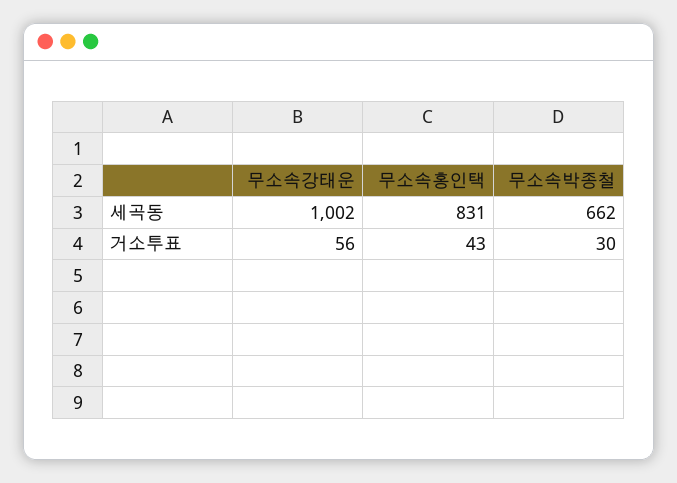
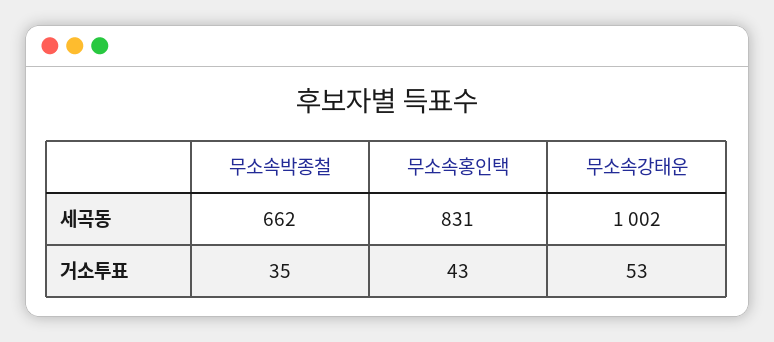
무소속강태운, 거소투표: 56 -> 53
무소속박종철, 거소투표: 30 -> 35

